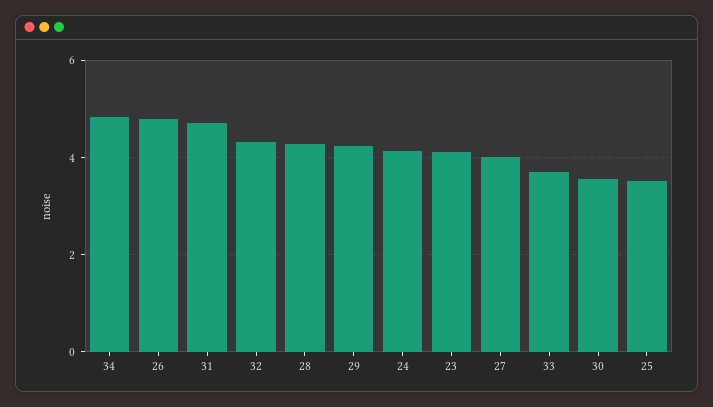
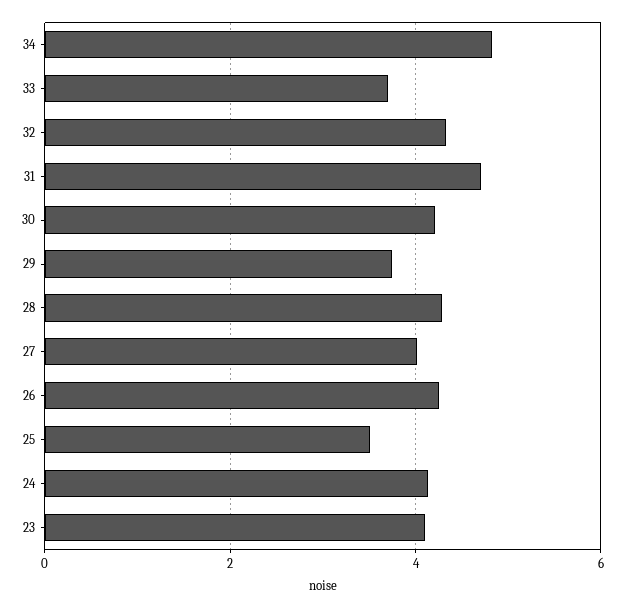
26: 4.8 -> 4.2
29: 4.2 -> 3.8
30: 3.6 -> 4.2

